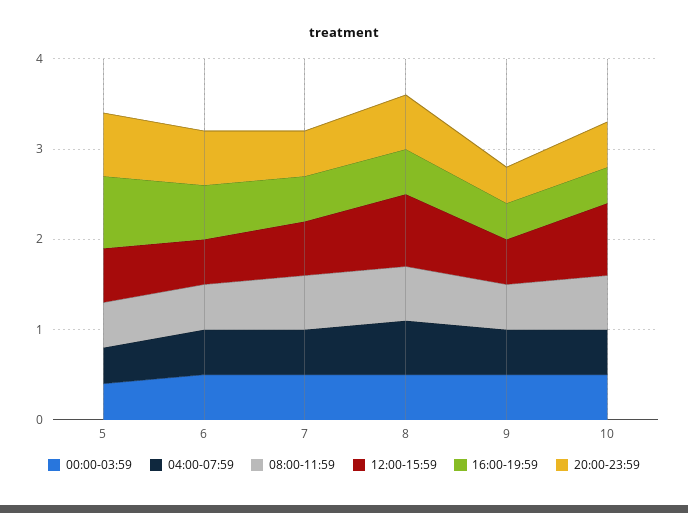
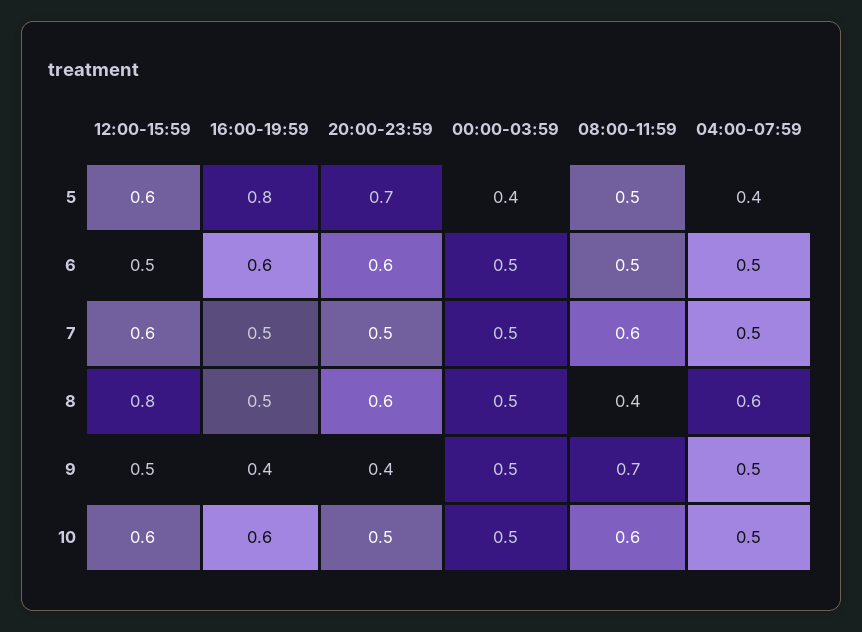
08:00-11:59, 8: 0.6 -> 0.4
08:00-11:59, 9: 0.5 -> 0.7
12:00-15:59, 10: 0.8 -> 0.6
16:00-19:59, 10: 0.4 -> 0.6

